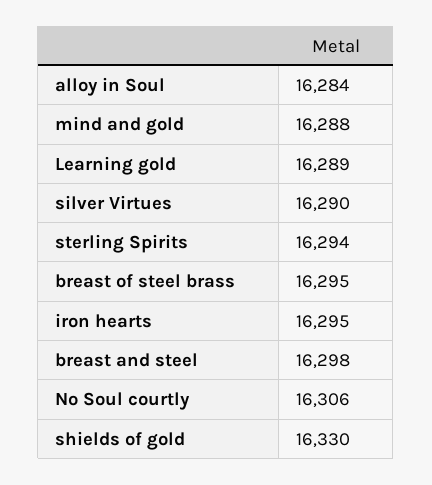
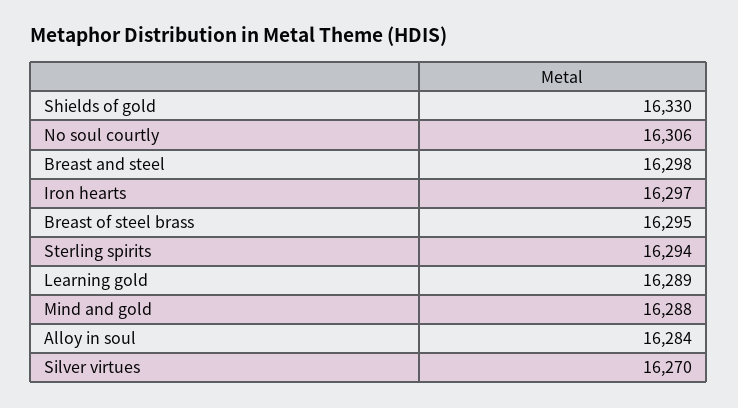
silver Virtues: 16290 -> 16270
iron hearts: 16295 -> 16297

